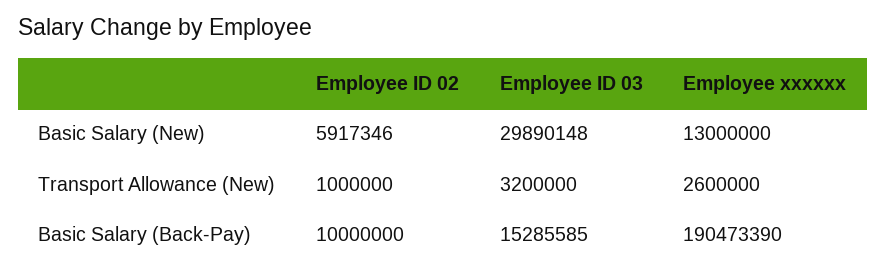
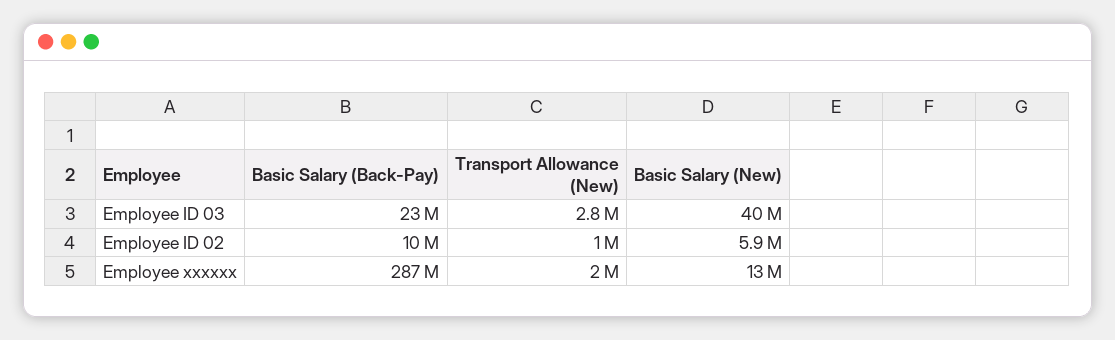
Employee ID 03, Basic Salary (New): 29890148 -> 40000000
Employee ID 03, Transport Allowance (New): 3200000 -> 2800000
Employee xxxxxx, Transport Allowance (New): 2600000 -> 2000000
Employee ID 03, Basic Salary (Back-Pay): 15285585 -> 23000000
Employee xxxxxx, Basic Salary (Back-Pay): 190473390 -> 287000000

